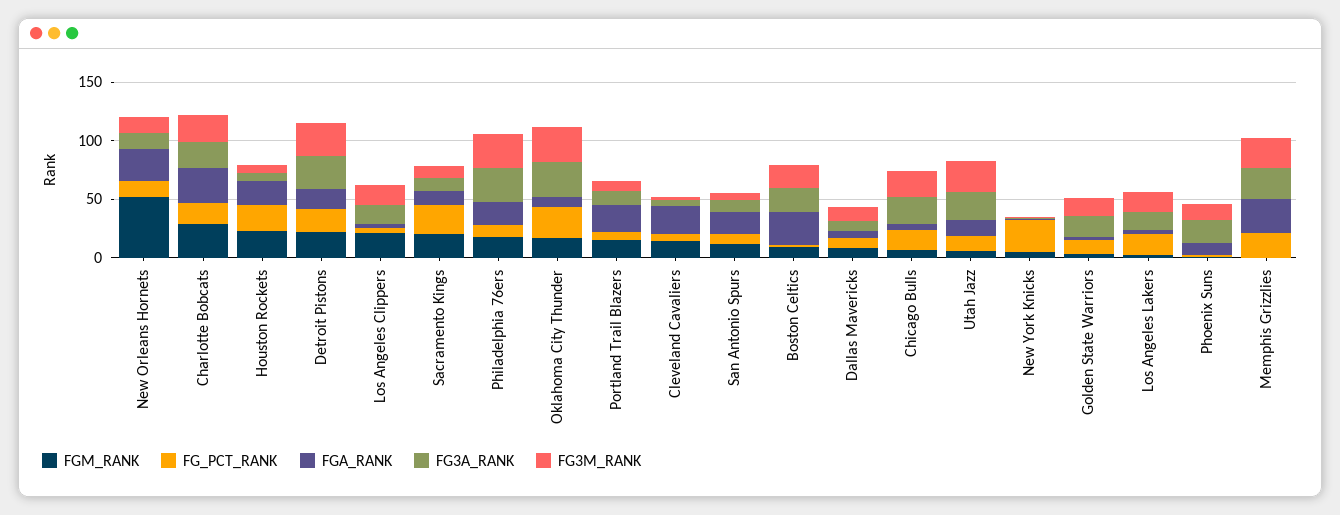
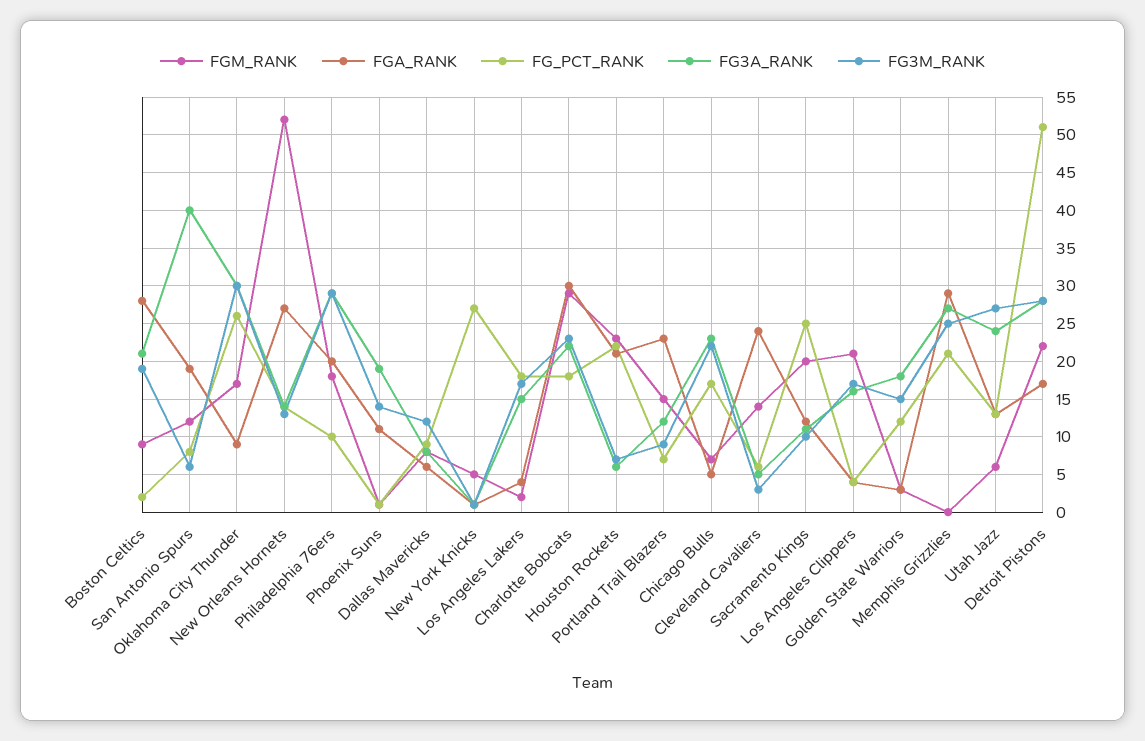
FG_PCT_RANK, Detroit Pistons: 20 -> 51
FG3A_RANK, San Antonio Spurs: 10 -> 40

